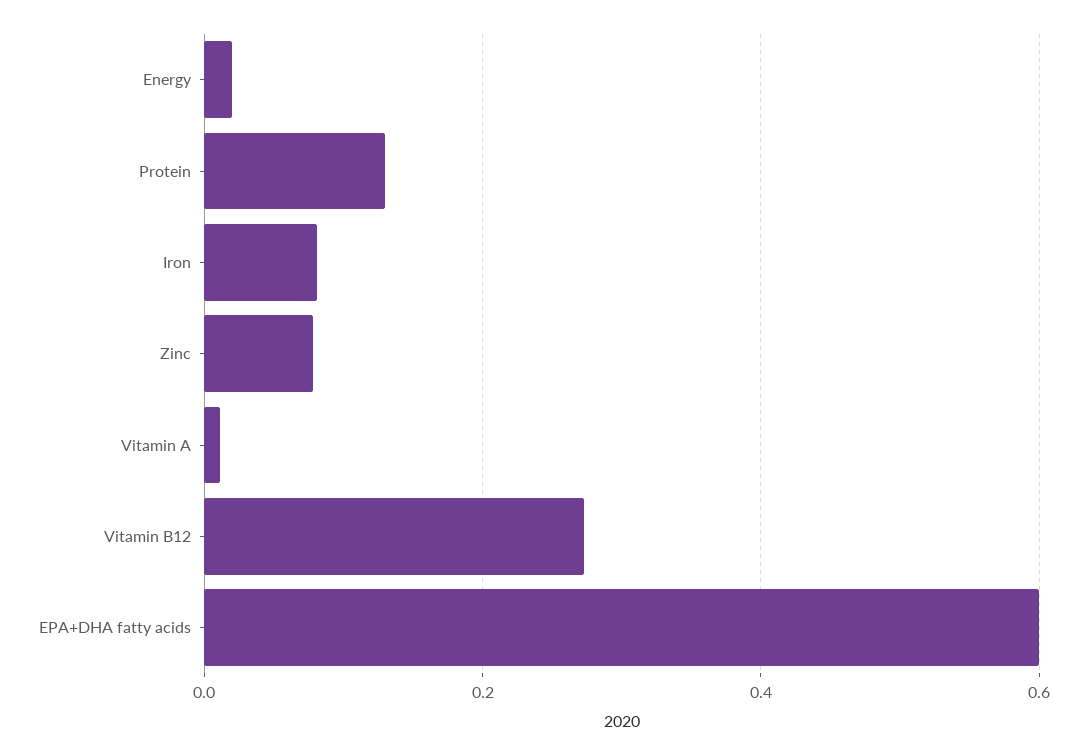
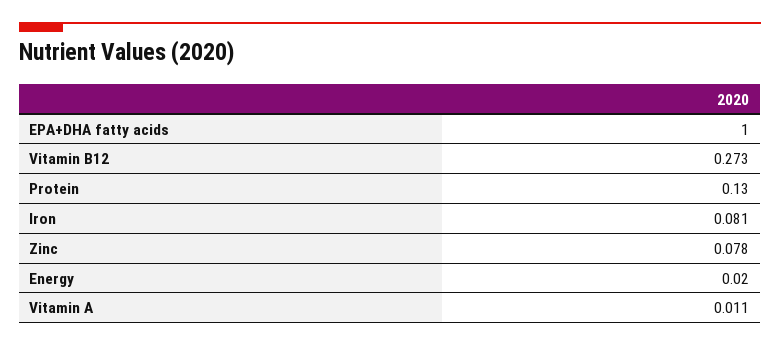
EPA+DHA fatty acids: 0.6 -> 1

